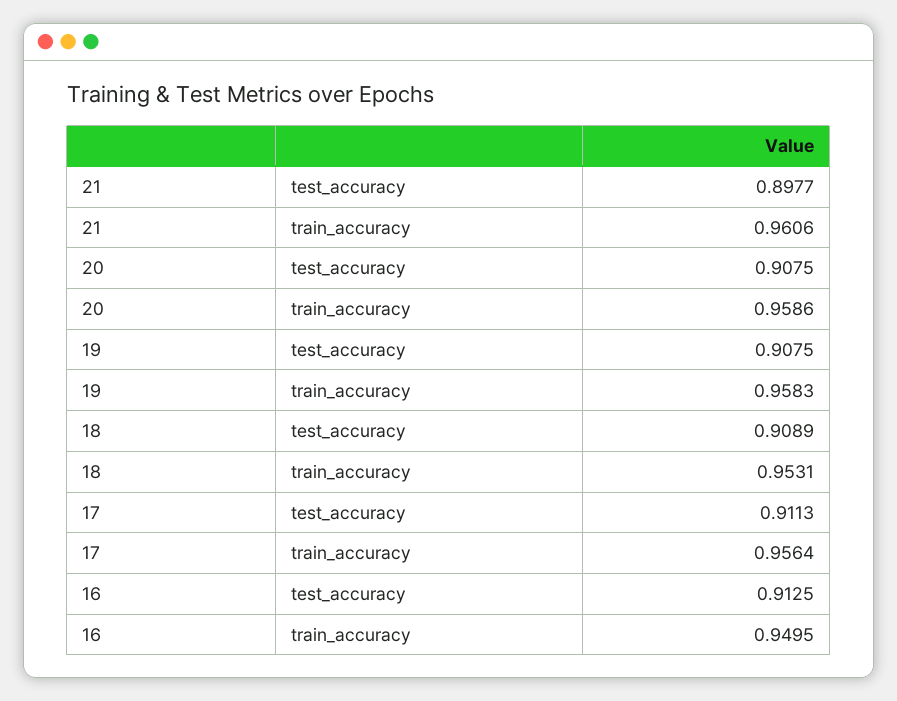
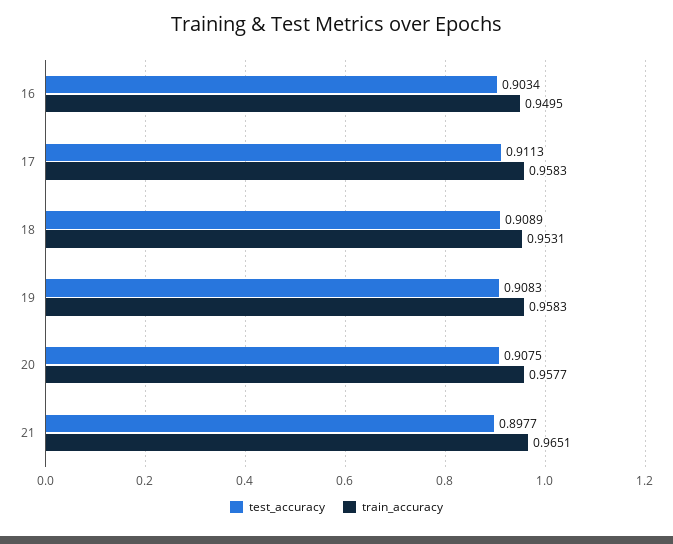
train_accuracy, 21: 0.9606 -> 0.9651
train_accuracy, 20: 0.9586 -> 0.9577
test_accuracy, 19: 0.9075 -> 0.9083
train_accuracy, 17: 0.9564 -> 0.9583
test_accuracy, 16: 0.9125 -> 0.9034

